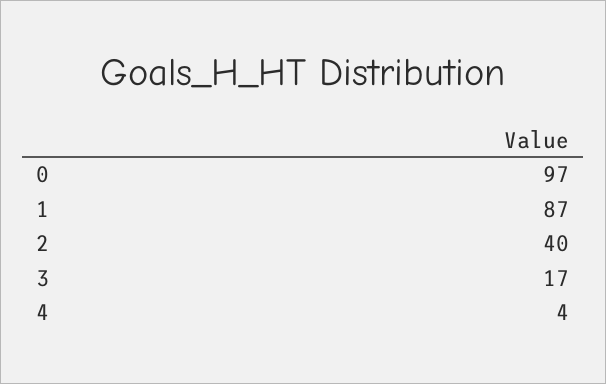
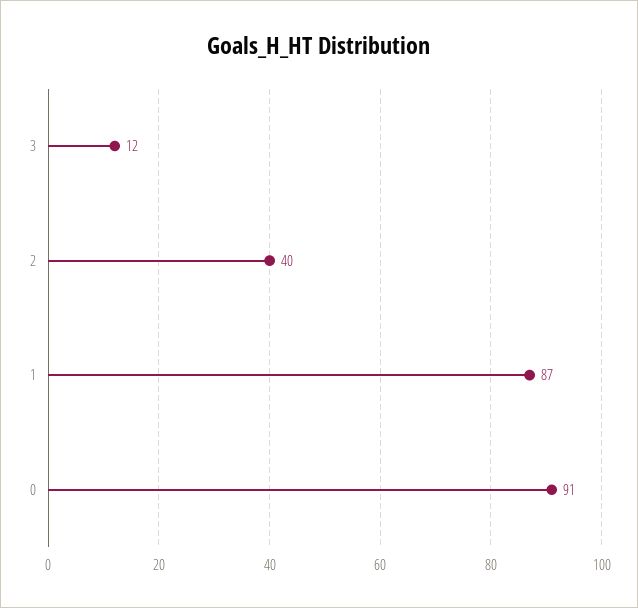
0: 97 -> 91
3: 17 -> 12
4: 4 -> none

